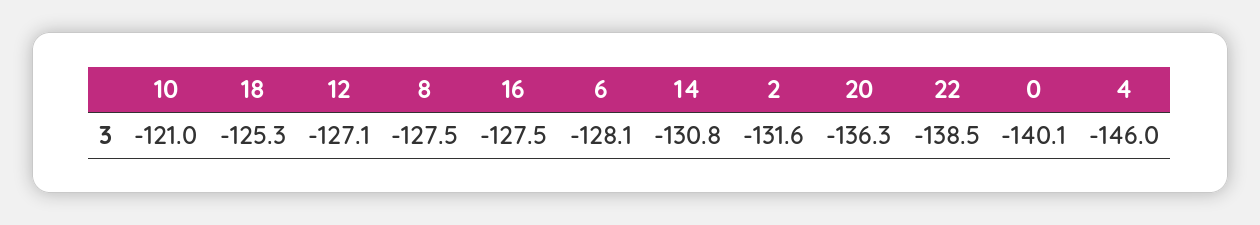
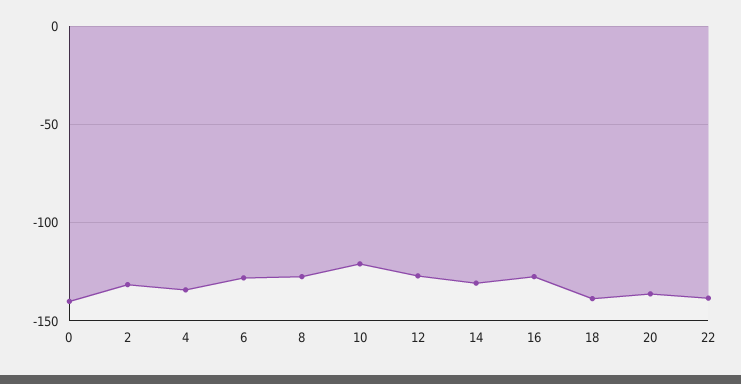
18: -125.3 -> -140
4: -146 -> -135

